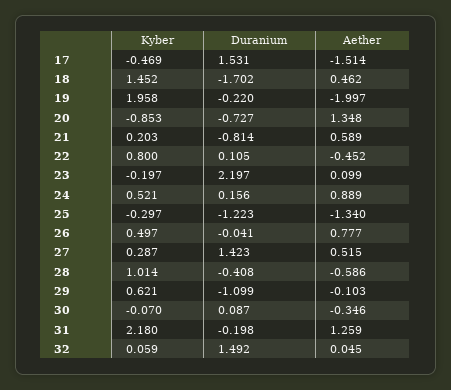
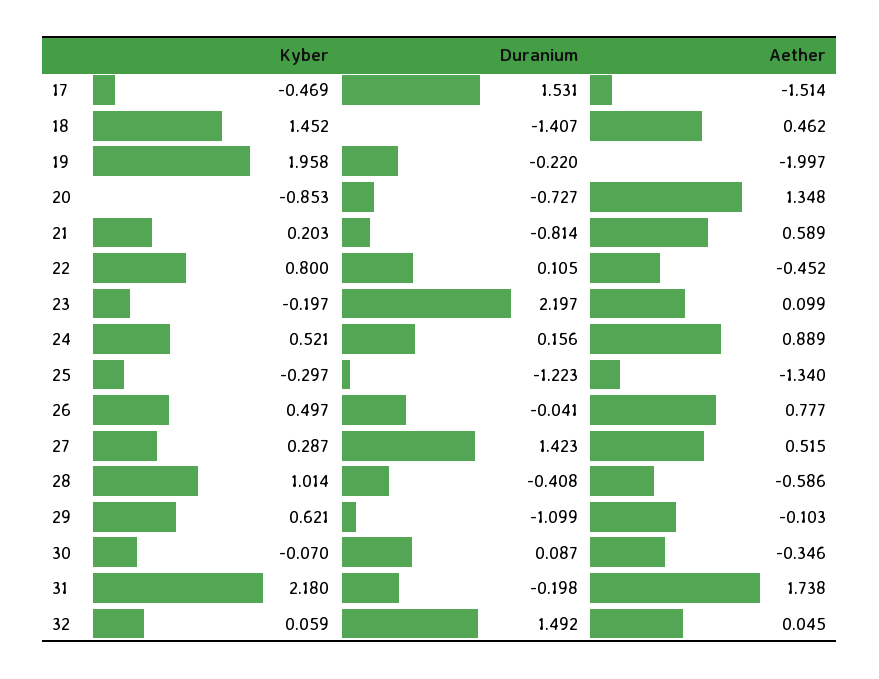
Duranium, 18: -1.702 -> -1.407
Aether, 31: 1.259 -> 1.738

